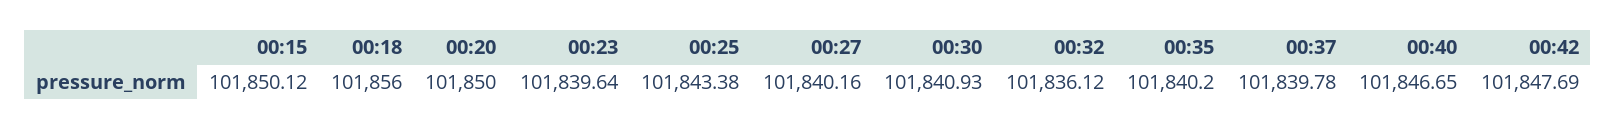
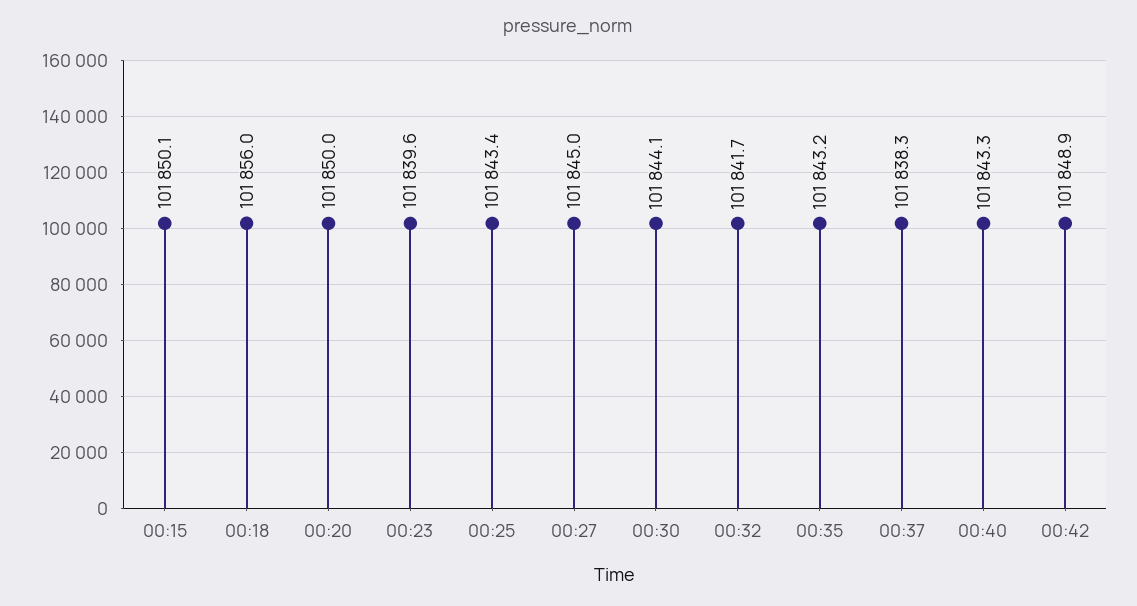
00:27: 101840.16 -> 101845
00:30: 101840.93 -> 101844.1
00:32: 101836.12 -> 101841.7
00:35: 101840.2 -> 101843.2
00:37: 101839.78 -> 101838.3
00:40: 101846.65 -> 101843.3
00:42: 101847.69 -> 101848.9

